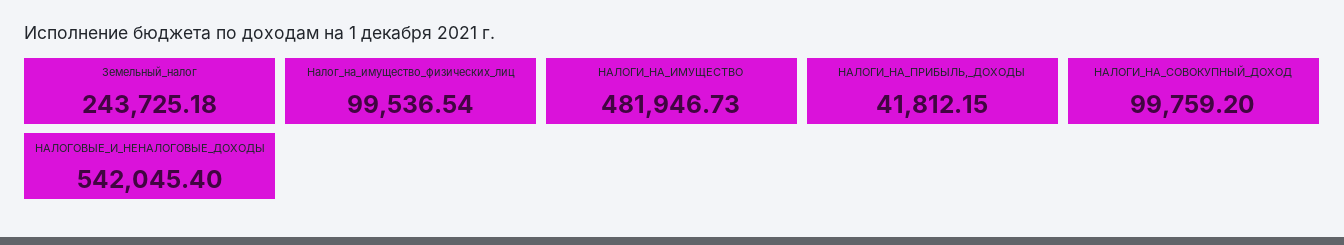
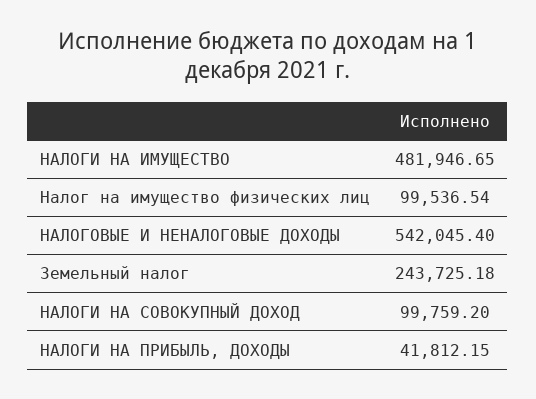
НАЛОГИ_НА_ИМУЩЕСТВО: 481946.73 -> 481946.65

